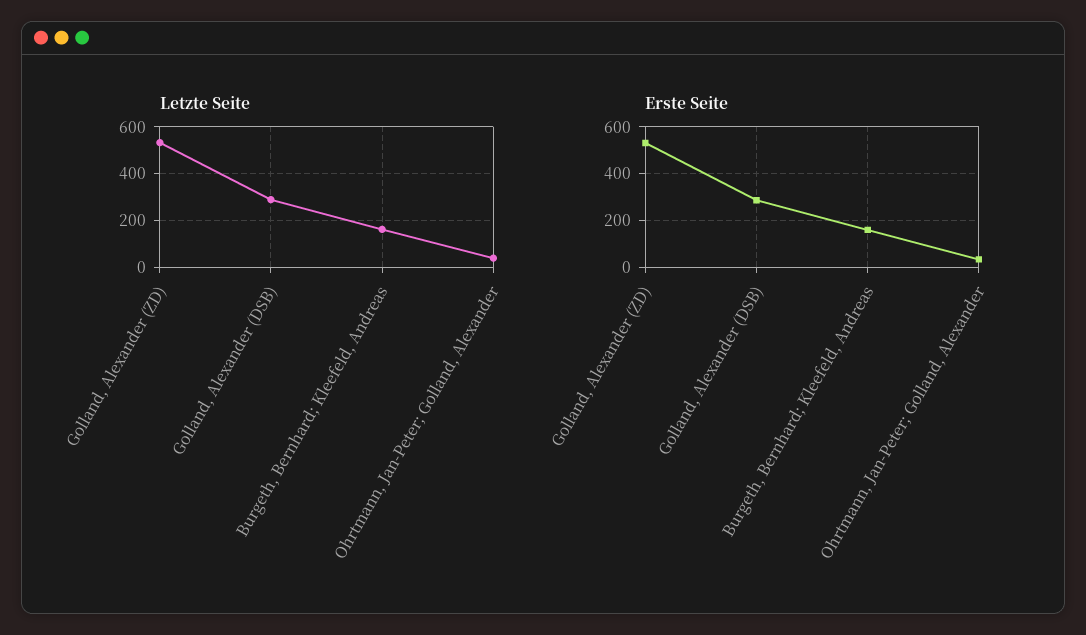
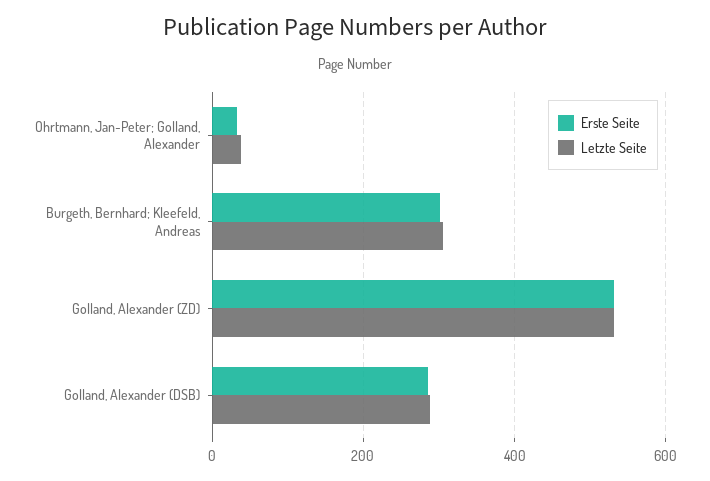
Letzte Seite, Burgeth, Bernhard; Kleefeld, Andreas: 150 -> 300
Erste Seite, Burgeth, Bernhard; Kleefeld, Andreas: 150 -> 300

